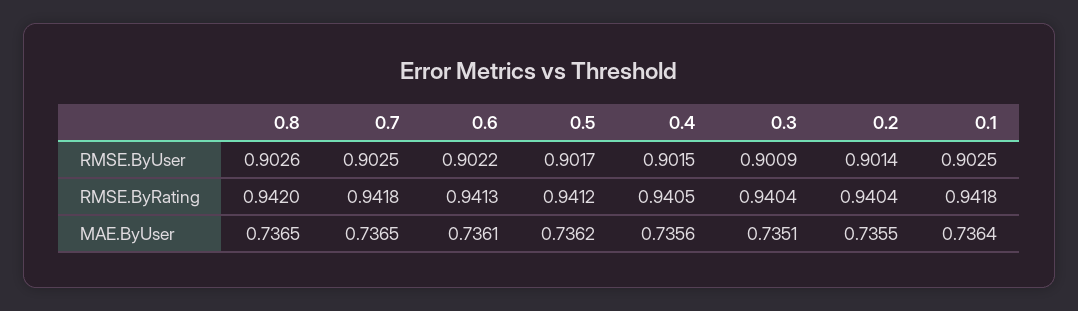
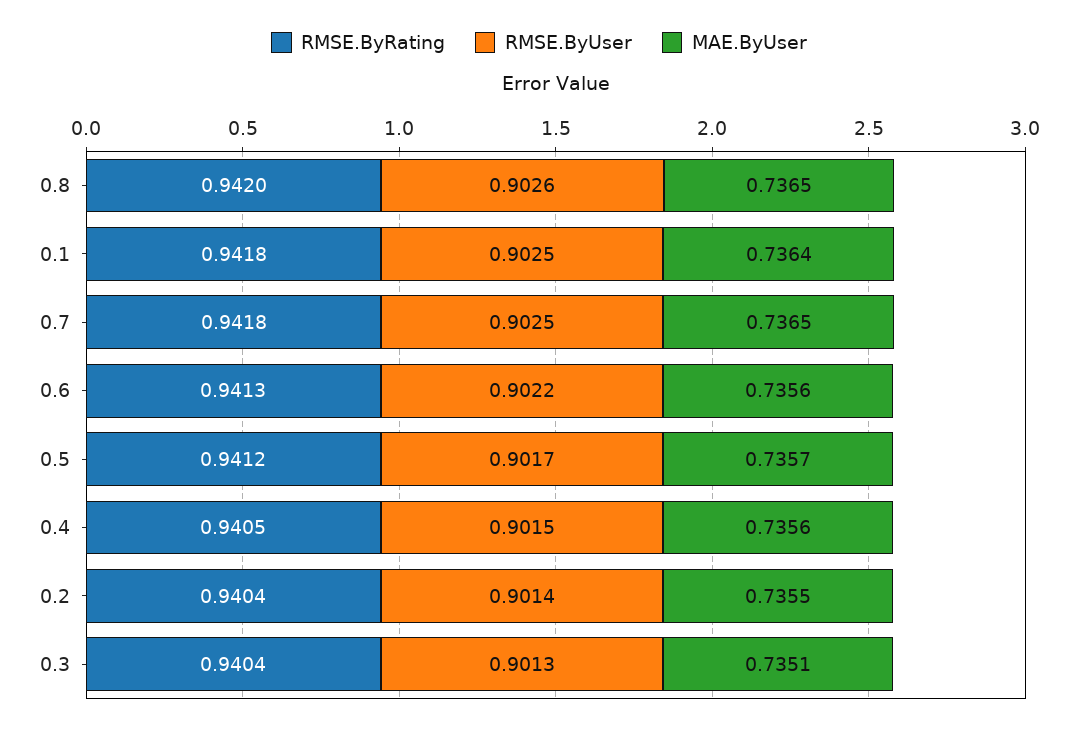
RMSE.ByUser, 0.3: 0.9009 -> 0.9013
MAE.ByUser, 0.6: 0.7361 -> 0.7356
MAE.ByUser, 0.5: 0.7362 -> 0.7357

